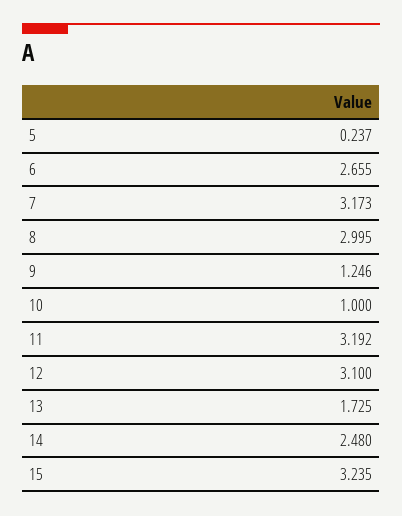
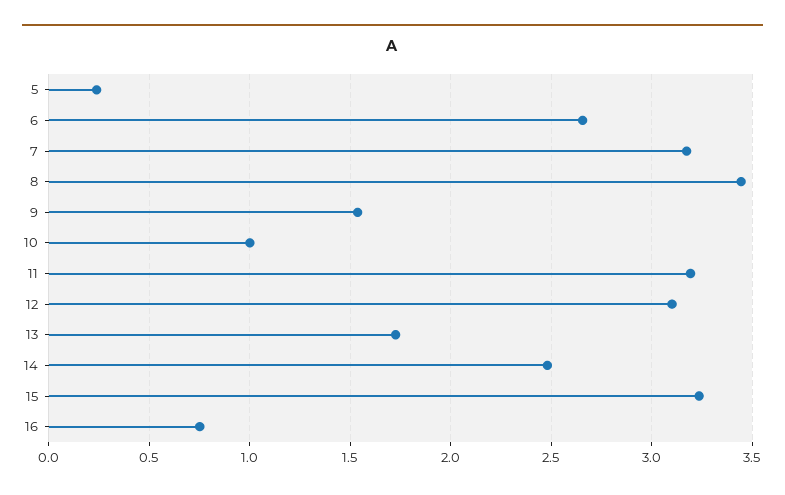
8: 2.995 -> 3.45
9: 1.246 -> 1.55
16: none -> 0.75

